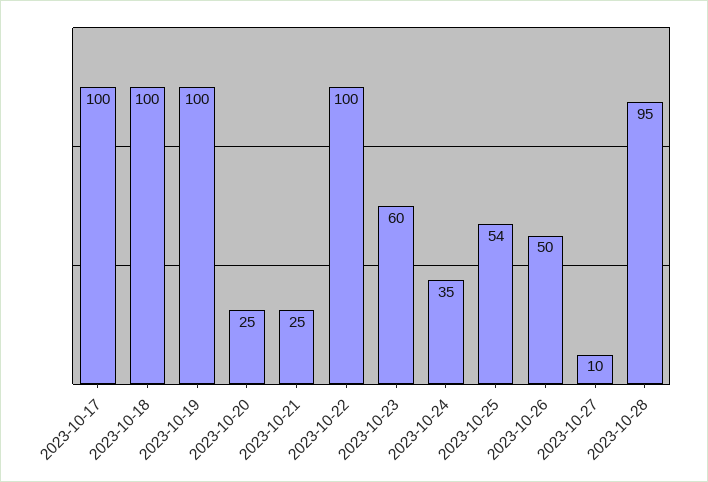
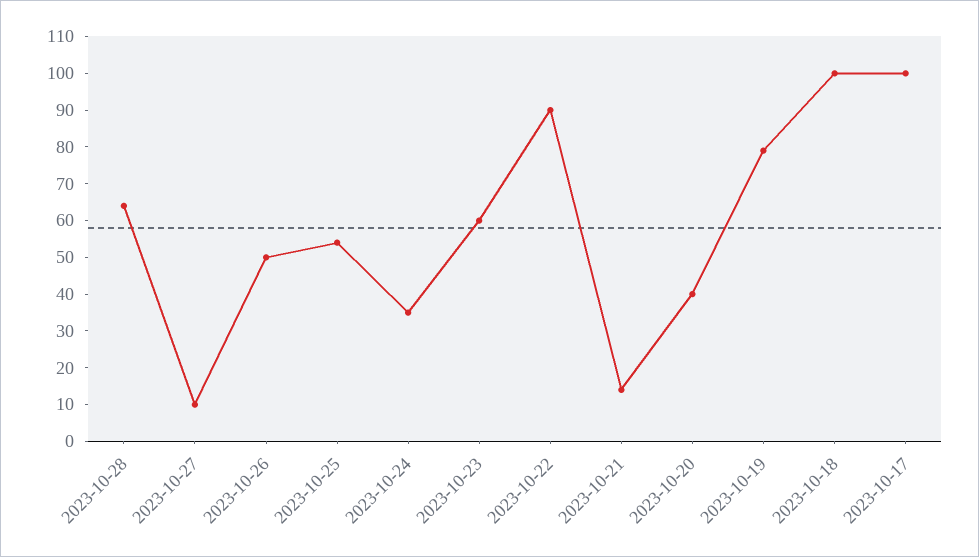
2023-10-19: 100 -> 80
2023-10-20: 25 -> 40
2023-10-21: 25 -> 15
2023-10-22: 100 -> 90
2023-10-28: 95 -> 65

